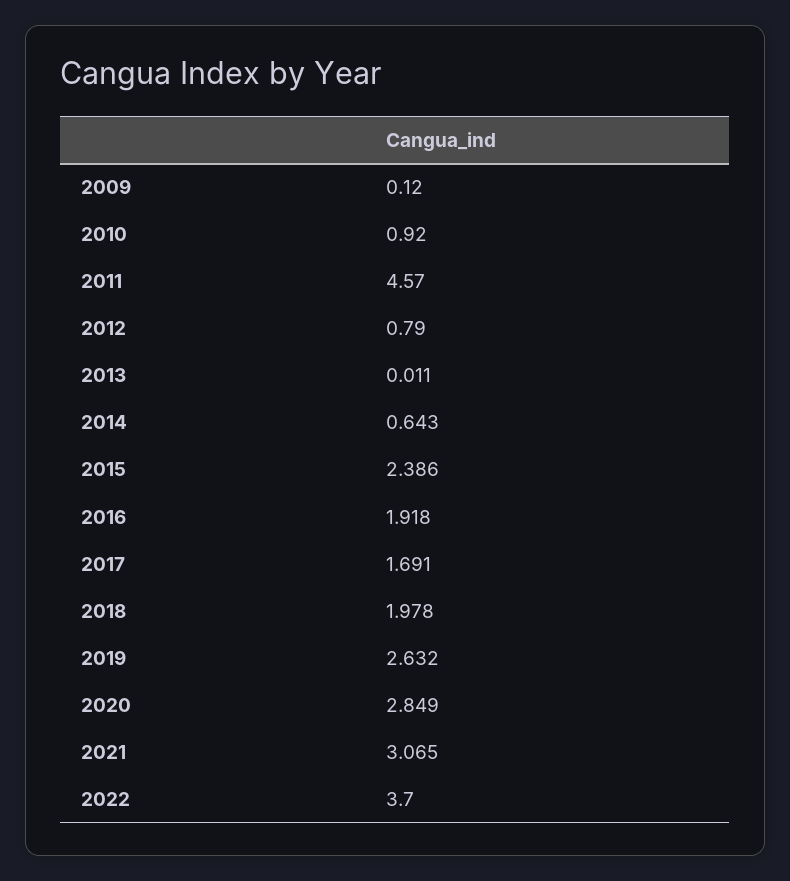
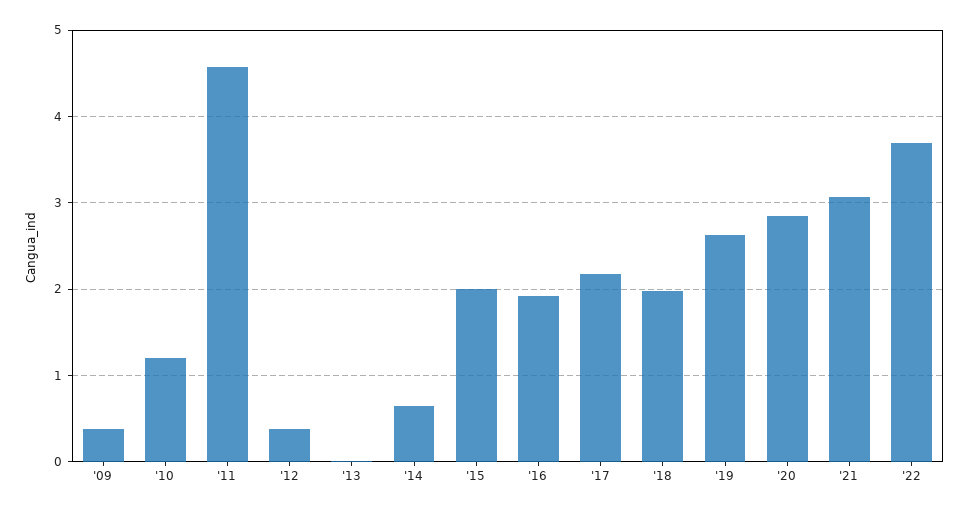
2009: 0.12 -> 0.4
2010: 0.92 -> 1.2
2012: 0.79 -> 0.4
2015: 2.386 -> 2
2017: 1.691 -> 2.2

